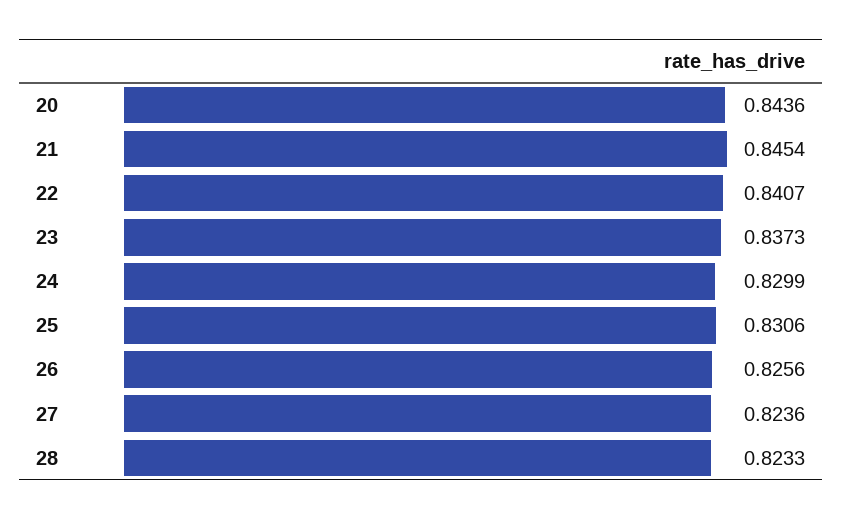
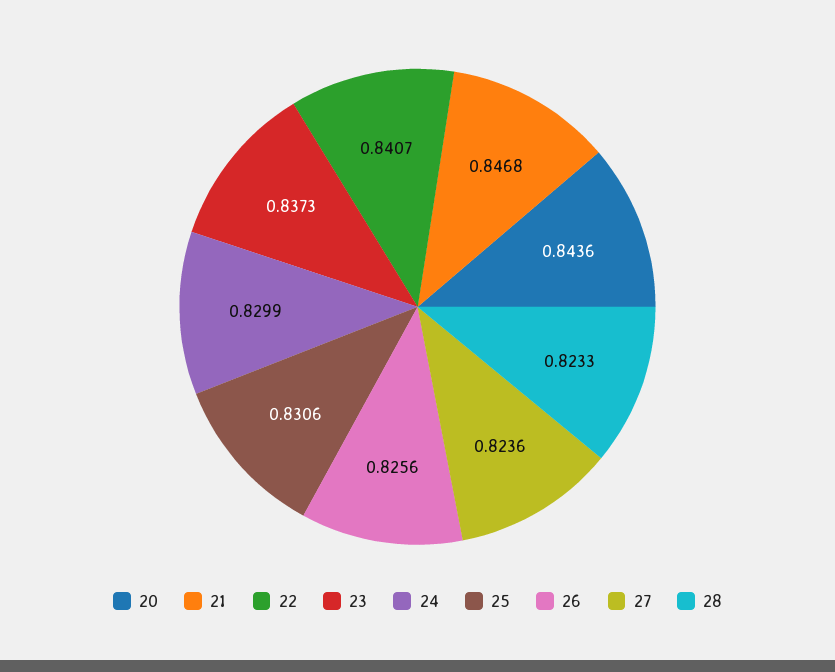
21: 0.8454 -> 0.8468

